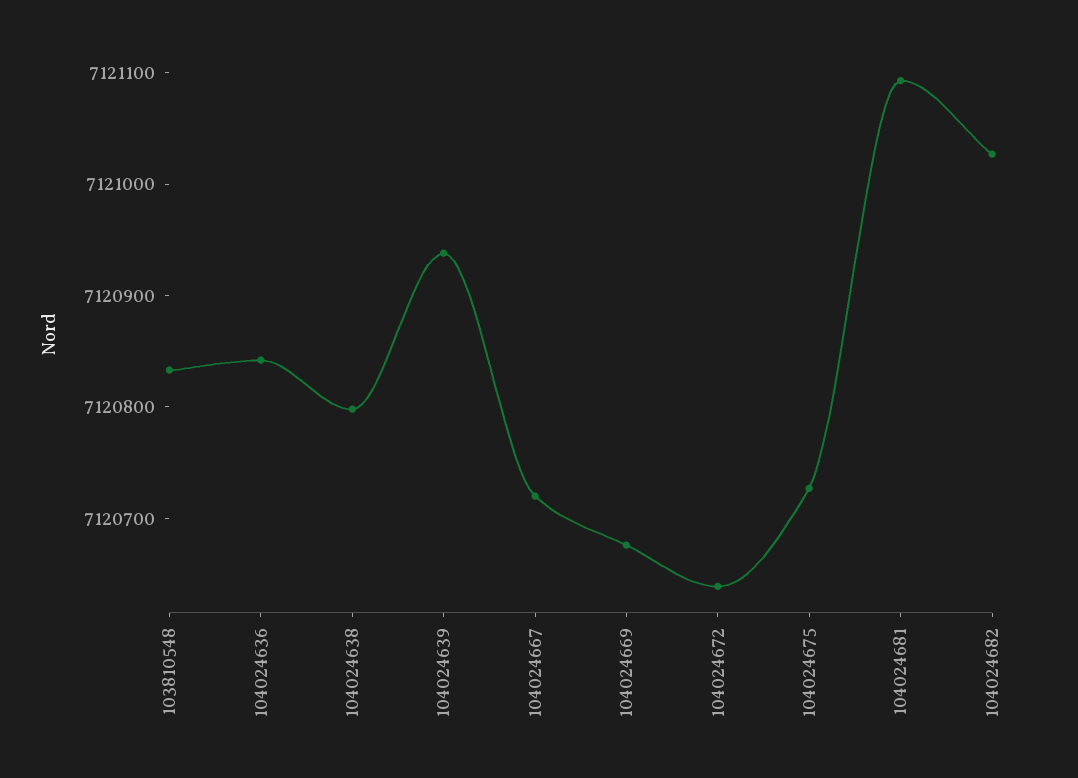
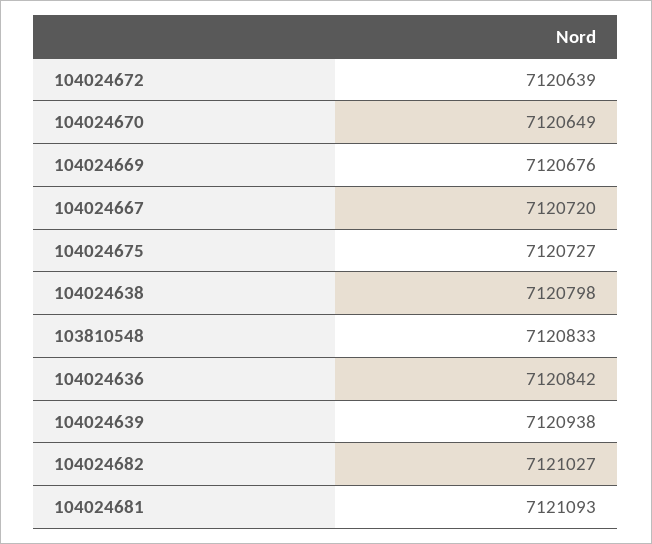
104024670: none -> 7120649

